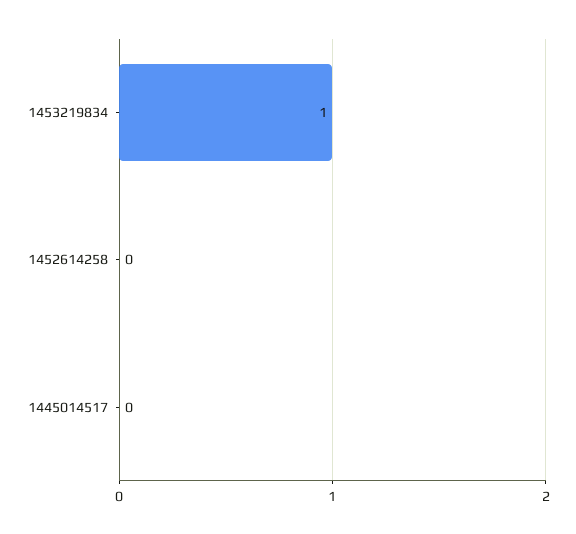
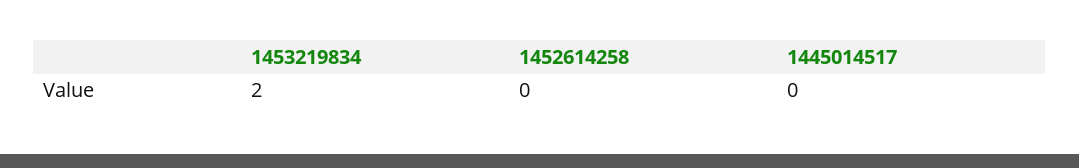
1453219834: 1 -> 2

